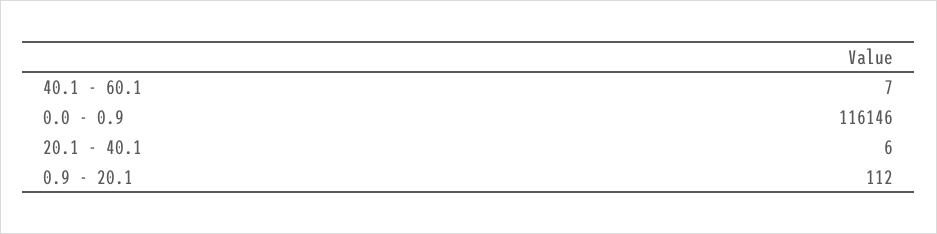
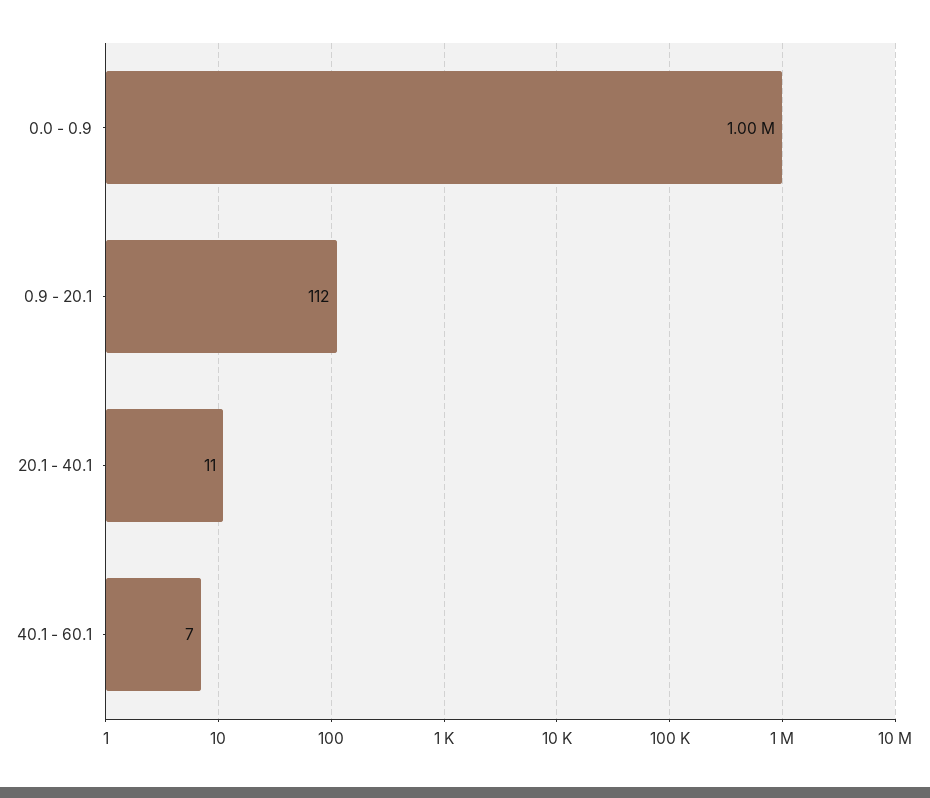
0.0 - 0.9: 116146 -> 1000000
20.1 - 40.1: 6 -> 11

